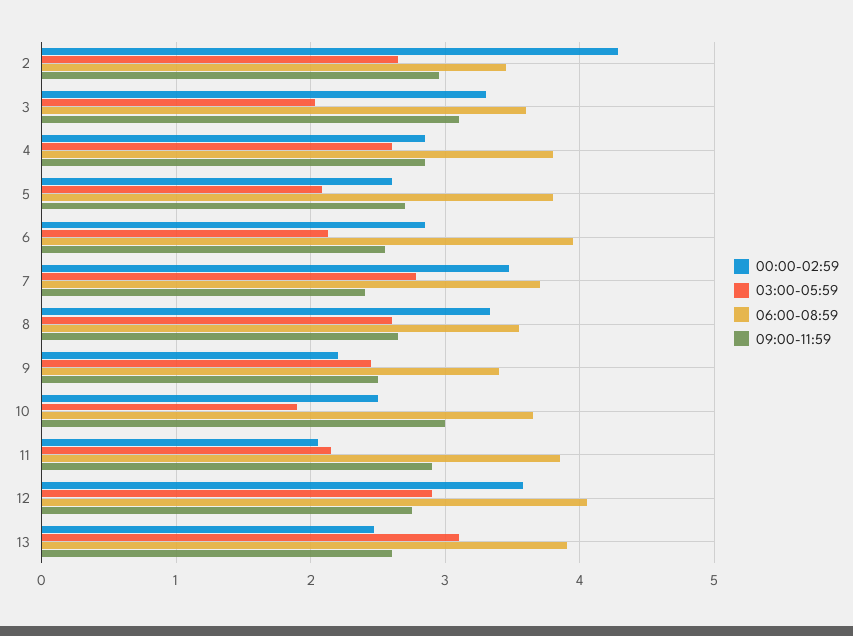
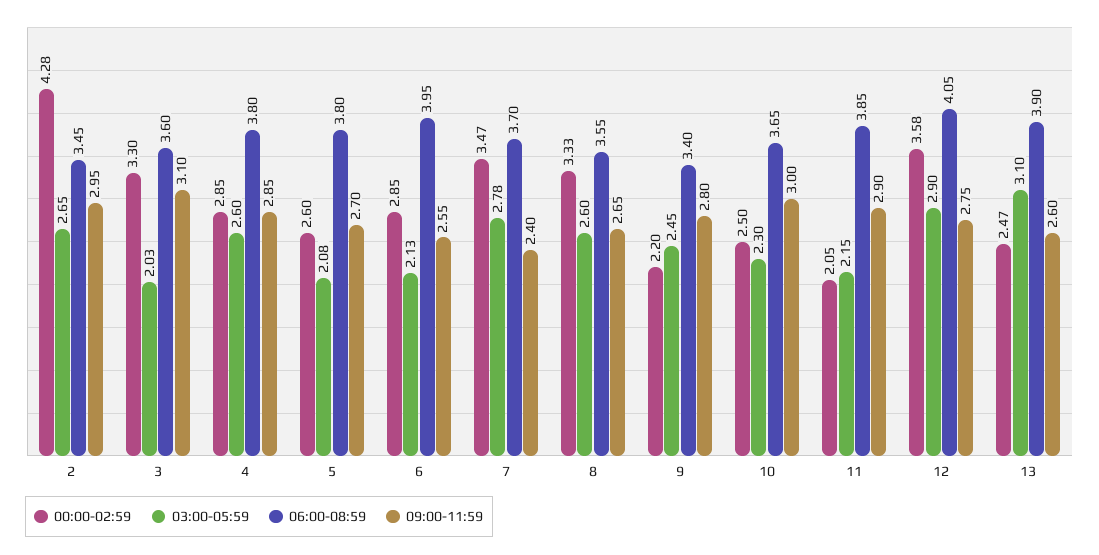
09:00-11:59, 9: 2.5 -> 2.8
03:00-05:59, 10: 1.9 -> 2.3

